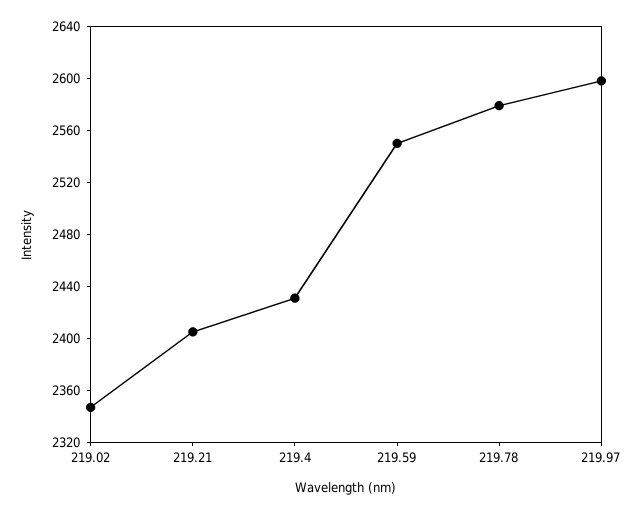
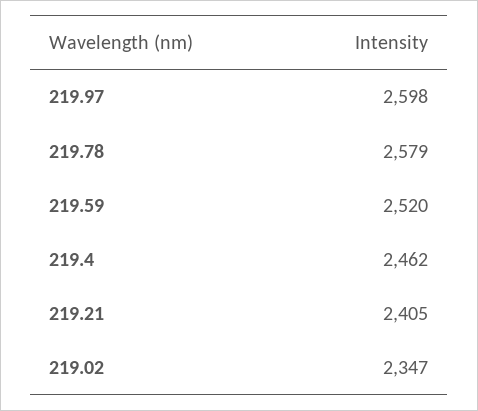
219.4: 2430 -> 2462
219.59: 2550 -> 2520

